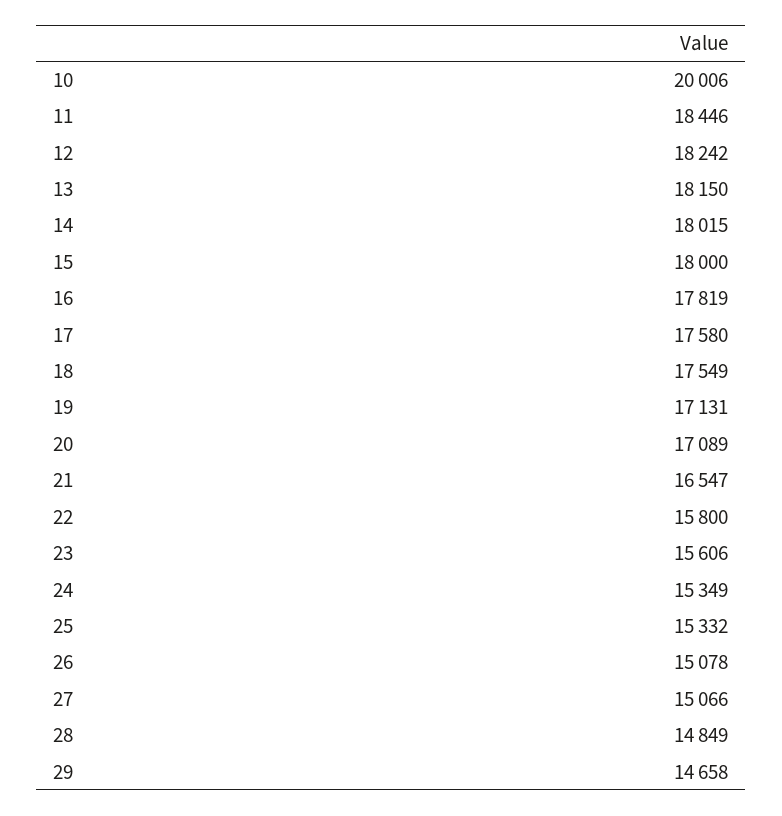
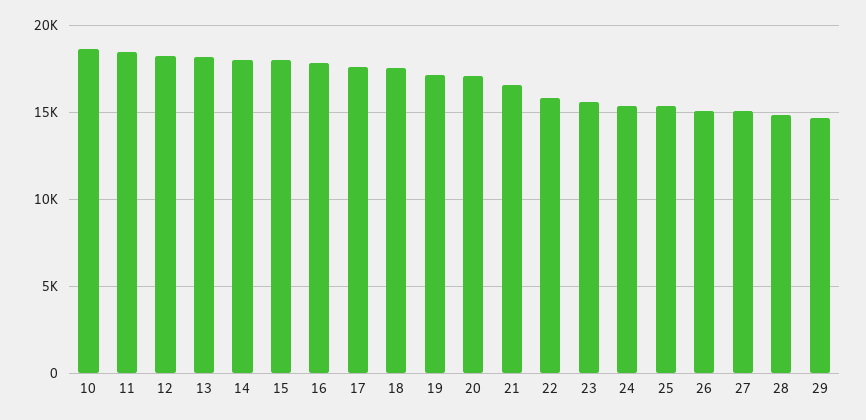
10: 20006 -> 18500

